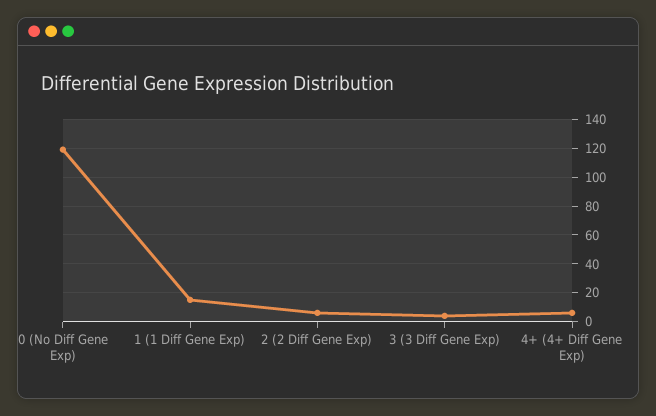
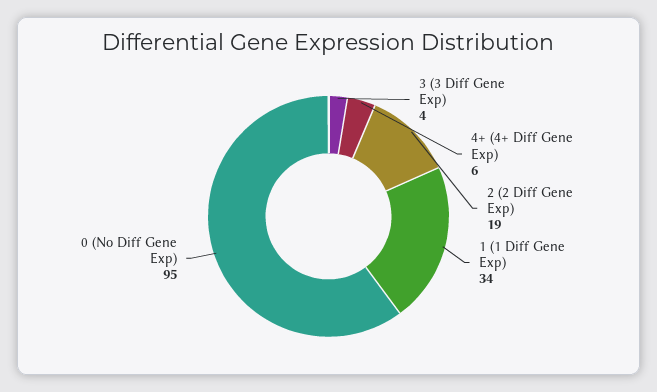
0 (No Diff Gene Exp): 120 -> 95
1 (1 Diff Gene Exp): 15 -> 34
2 (2 Diff Gene Exp): 5 -> 19

